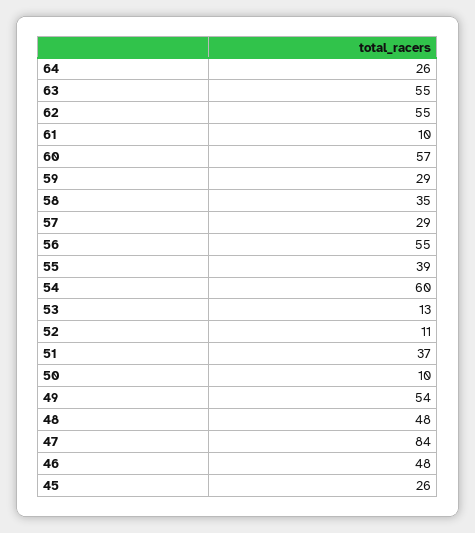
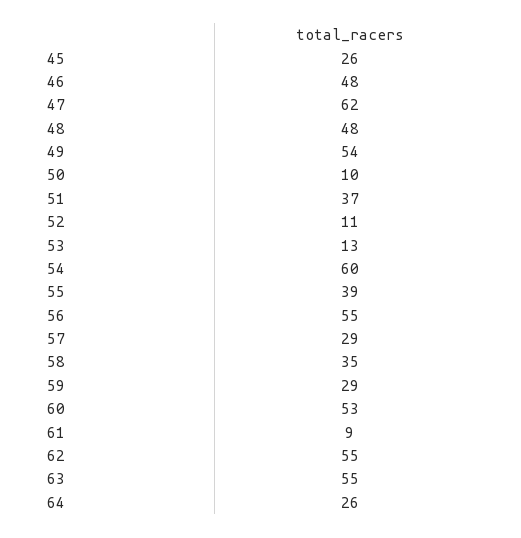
61: 10 -> 9
60: 57 -> 53
47: 84 -> 62

